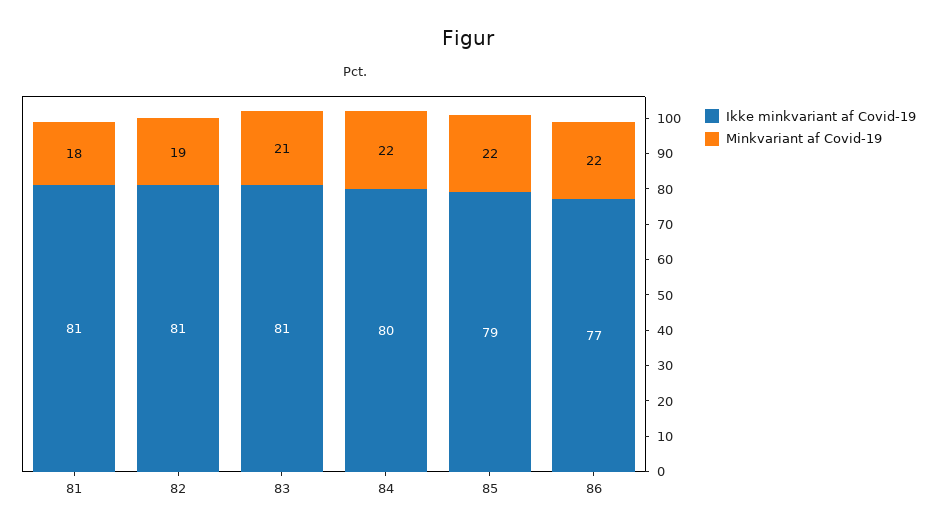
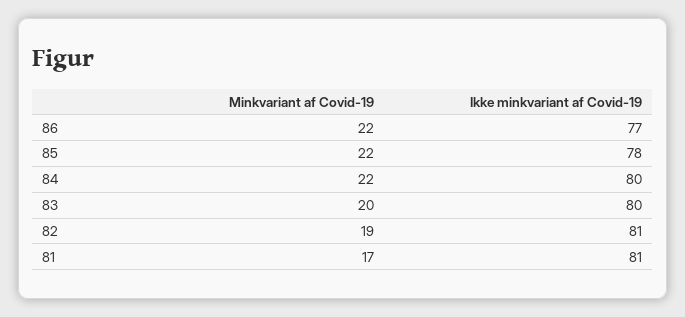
Minkvariant af Covid-19, 81: 18 -> 17
Ikke minkvariant af Covid-19, 83: 81 -> 80
Minkvariant af Covid-19, 83: 21 -> 20
Ikke minkvariant af Covid-19, 85: 79 -> 78

